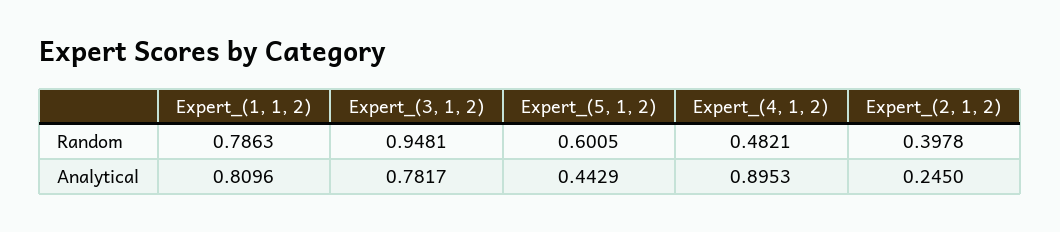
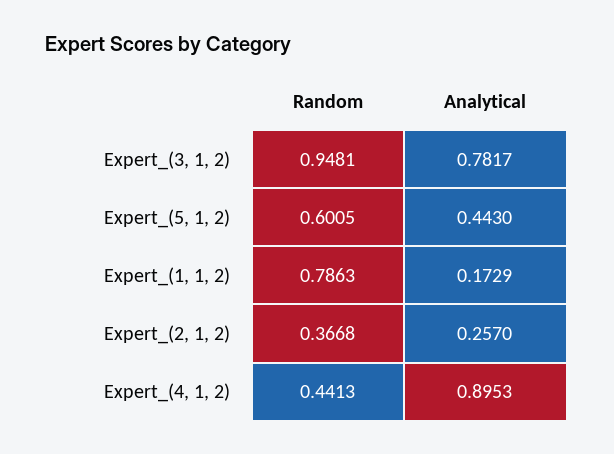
Expert_(4, 1, 2), Random: 0.4821 -> 0.4413
Expert_(2, 1, 2), Random: 0.3978 -> 0.3668
Expert_(1, 1, 2), Analytical: 0.8096 -> 0.1729
Expert_(5, 1, 2), Analytical: 0.4429 -> 0.443
Expert_(2, 1, 2), Analytical: 0.245 -> 0.257

